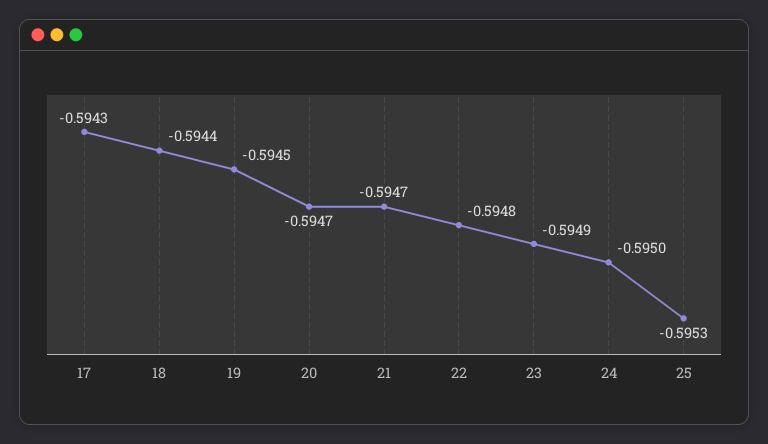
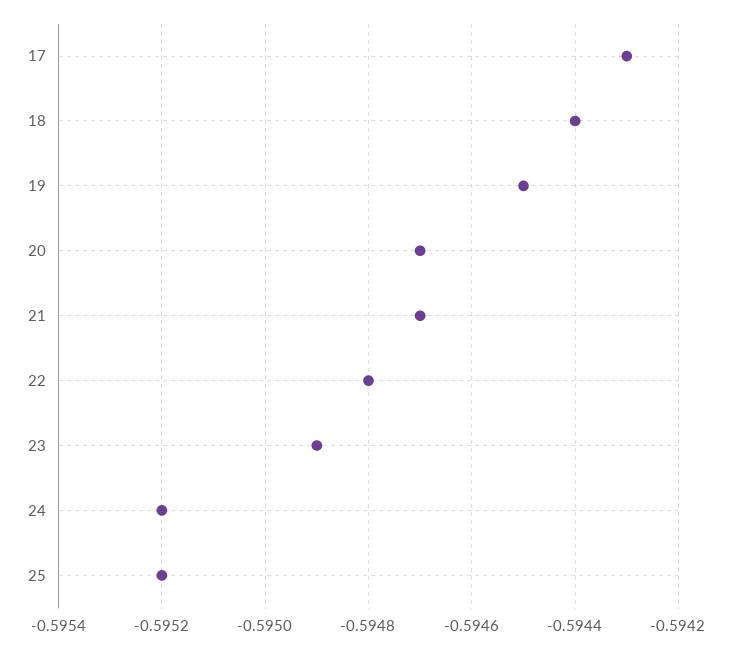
24: -0.595 -> -0.5952
25: -0.5953 -> -0.5952

